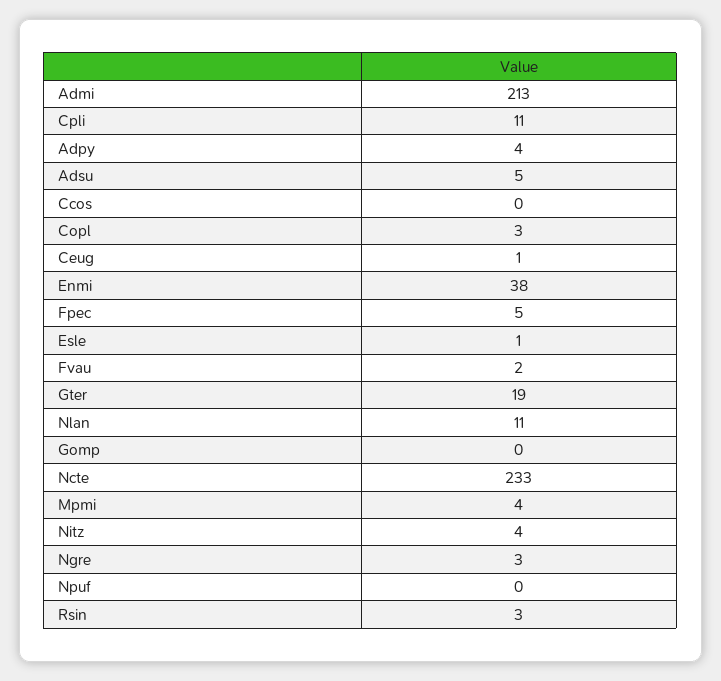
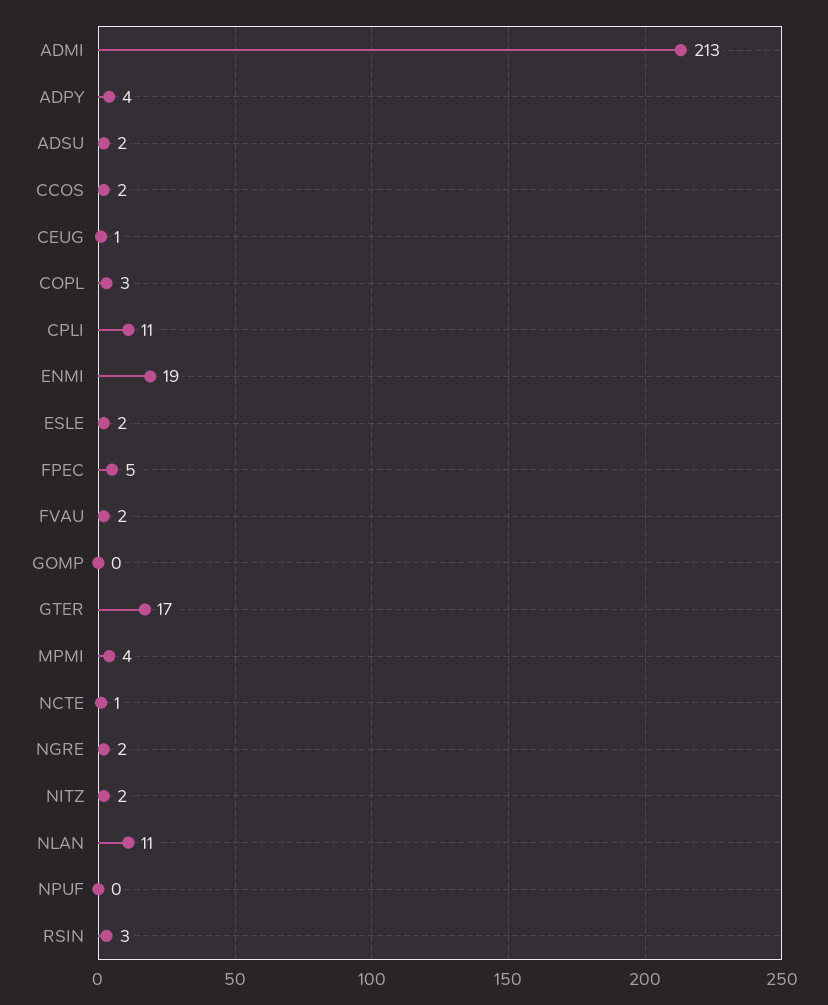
Adsu: 5 -> 2
Ccos: 0 -> 2
Enmi: 38 -> 19
Esle: 1 -> 2
Gter: 19 -> 17
Ncte: 233 -> 1
Nitz: 4 -> 2
Ngre: 3 -> 2

